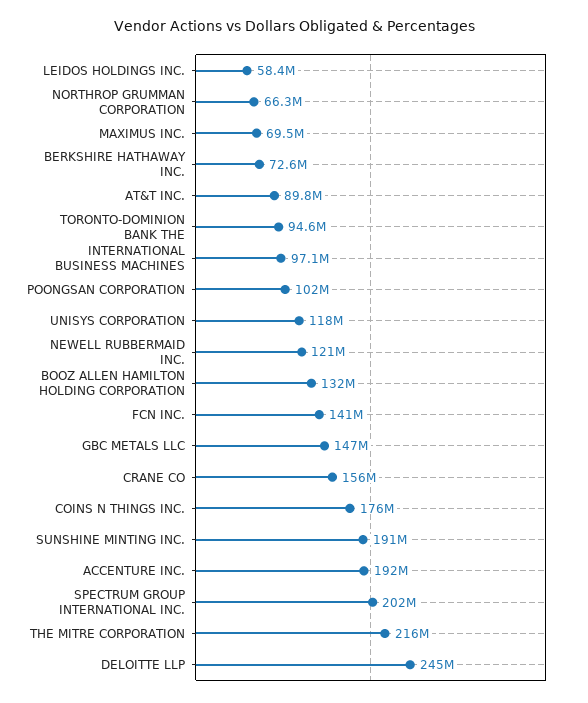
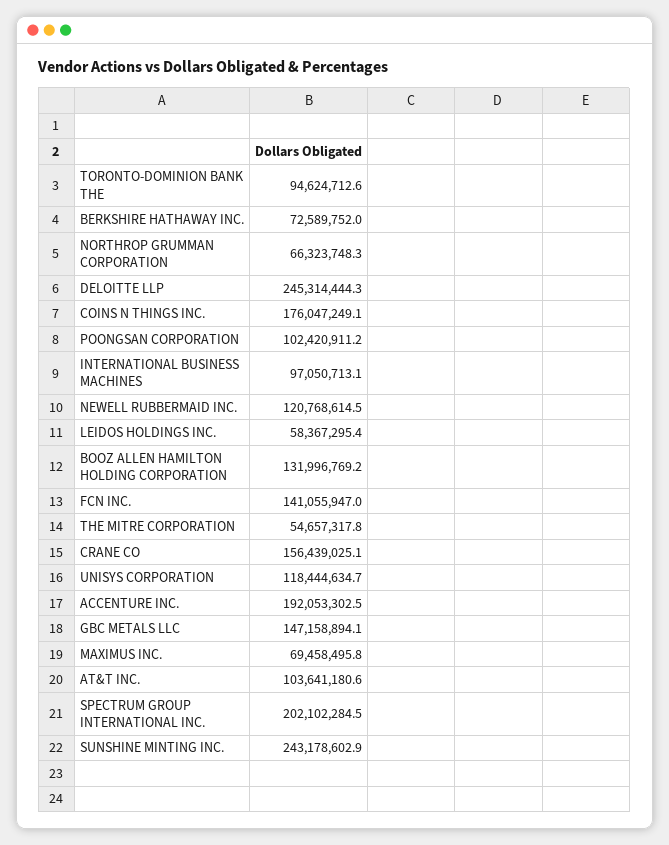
AT&T INC.: 89800000 -> 103641180.6
SUNSHINE MINTING INC.: 191000000 -> 243178602.9
THE MITRE CORPORATION: 216000000 -> 54657317.8

